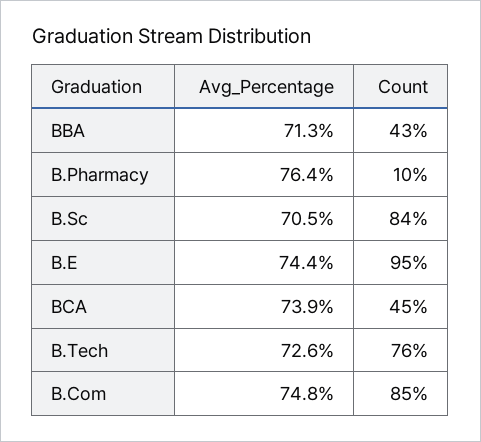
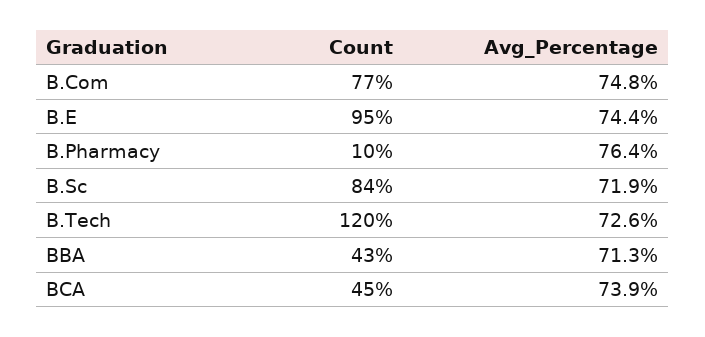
Avg_Percentage, B.Sc: 70.5 -> 71.9
Count, B.Tech: 76 -> 120
Count, B.Com: 85 -> 77

